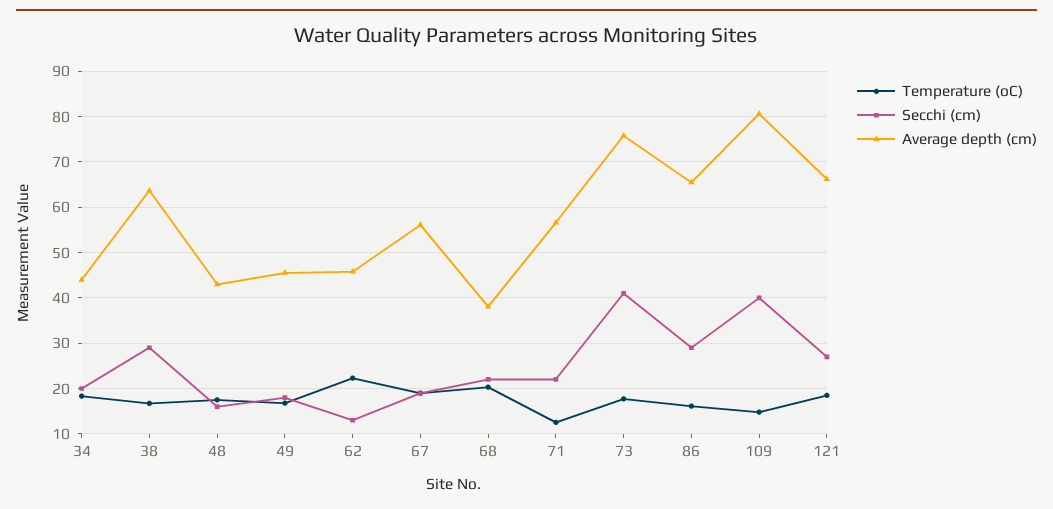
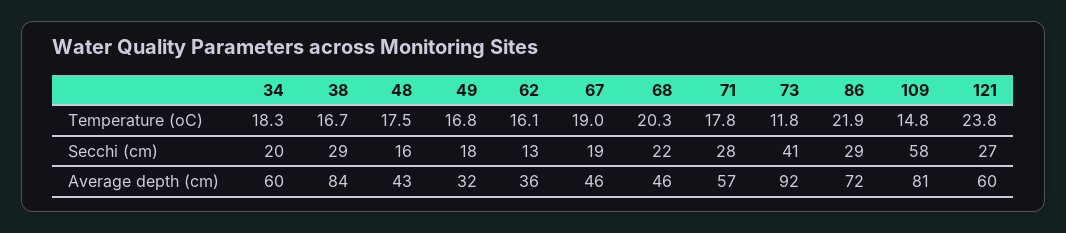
Average depth (cm), 34: 44 -> 60
Average depth (cm), 38: 64 -> 84
Average depth (cm), 49: 46 -> 32
Temperature (oC), 62: 22 -> 16.1
Average depth (cm), 62: 46 -> 36
Average depth (cm), 67: 56 -> 46
Average depth (cm), 68: 38 -> 46
Temperature (oC), 71: 12 -> 17.8
Secchi (cm), 71: 22 -> 28
Temperature (oC), 73: 18 -> 11.8
Average depth (cm), 73: 76 -> 92
Temperature (oC), 86: 16 -> 21.9
Average depth (cm), 86: 66 -> 72
Secchi (cm), 109: 40 -> 58
Temperature (oC), 121: 18 -> 23.8
Average depth (cm), 121: 66 -> 60

